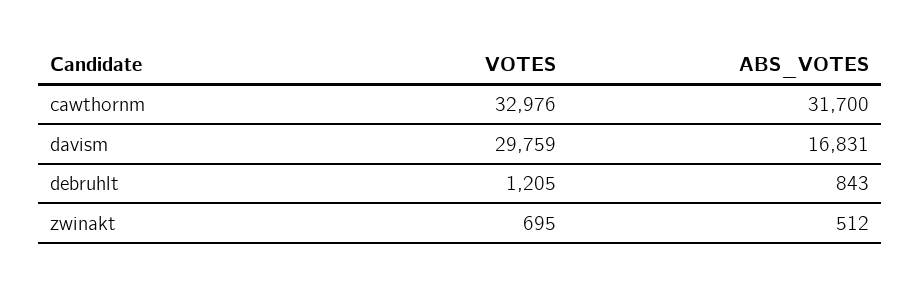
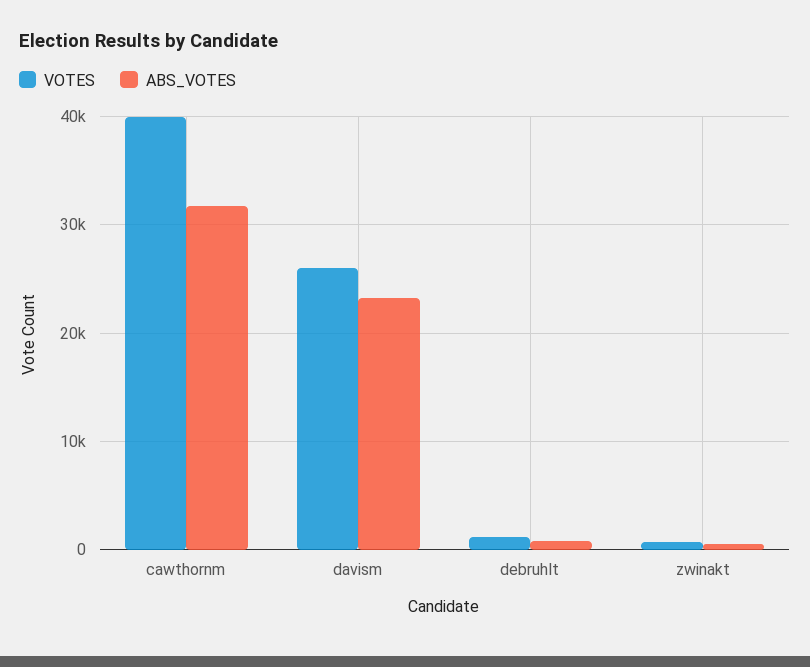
VOTES, cawthornm: 32976 -> 40000
VOTES, davism: 29759 -> 26000
ABS_VOTES, davism: 16831 -> 23000

